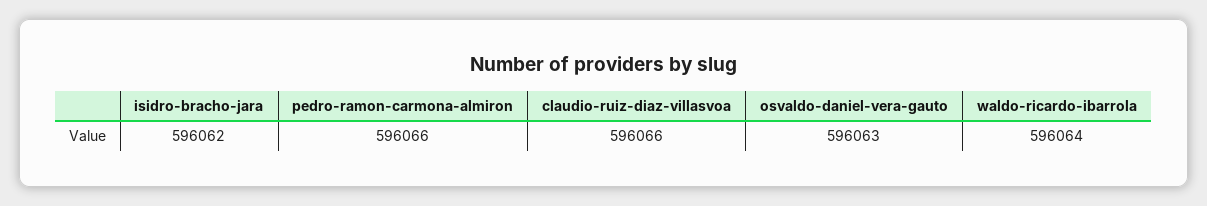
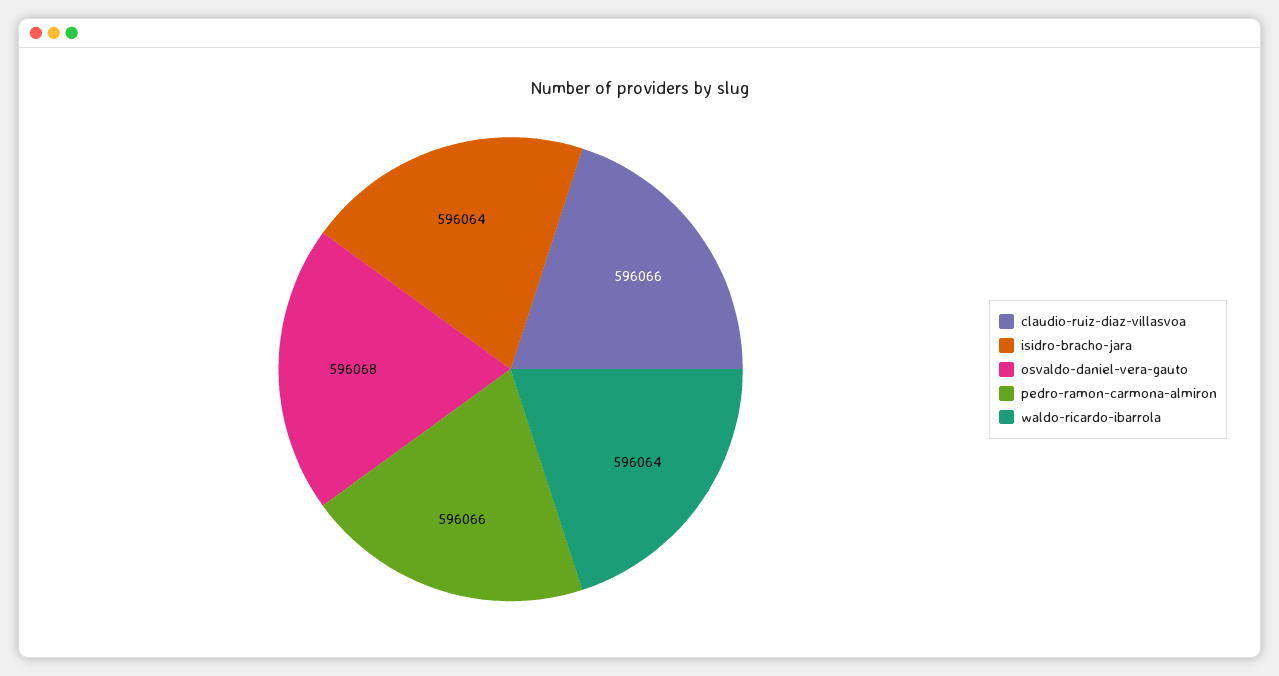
isidro-bracho-jara: 596062 -> 596064
osvaldo-daniel-vera-gauto: 596063 -> 596068

